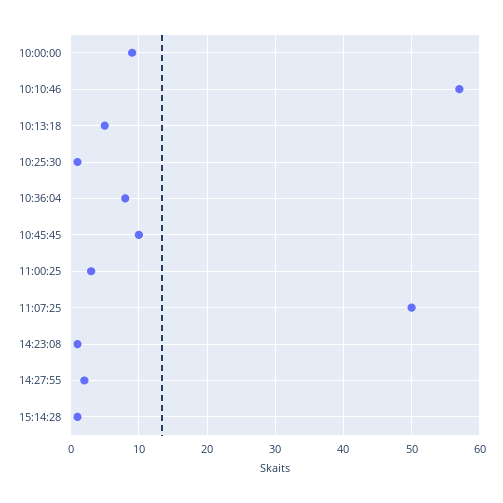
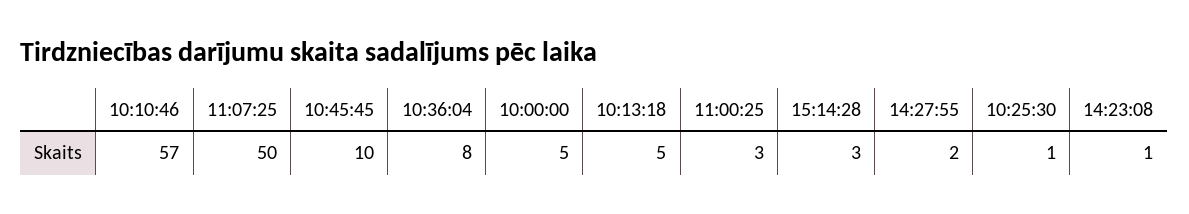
10:00:00: 9 -> 5
15:14:28: 1 -> 3

